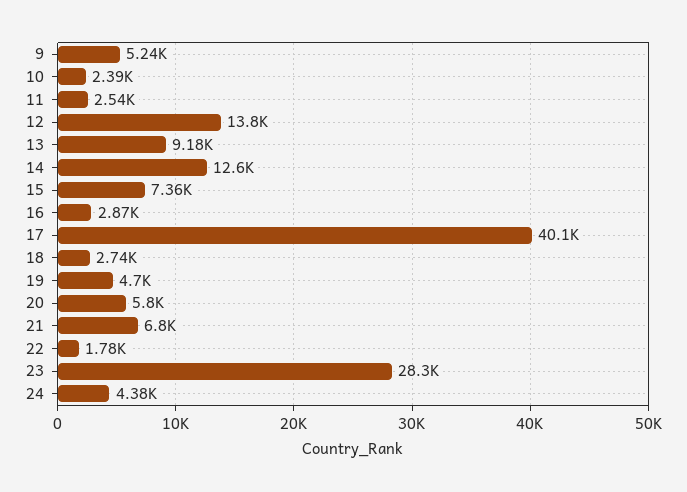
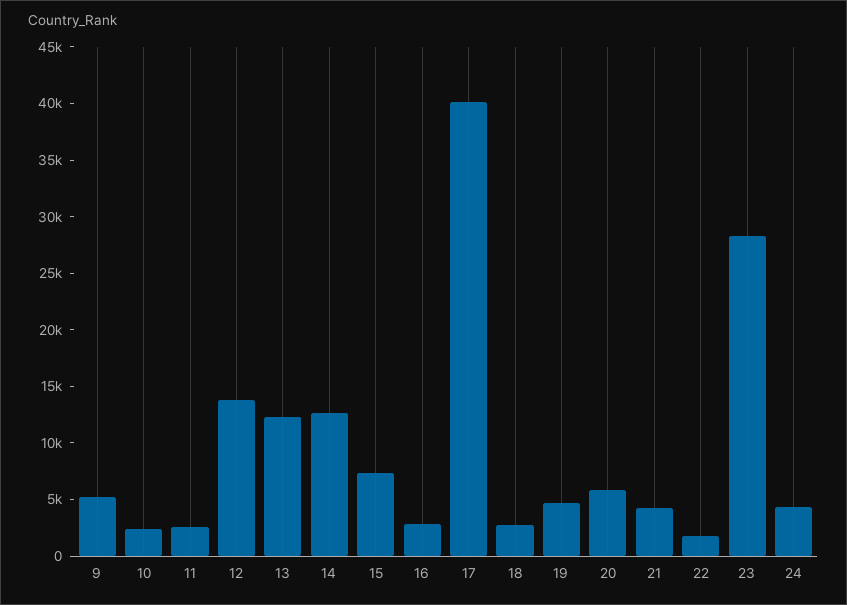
13: 9180 -> 12000
21: 6800 -> 4000

